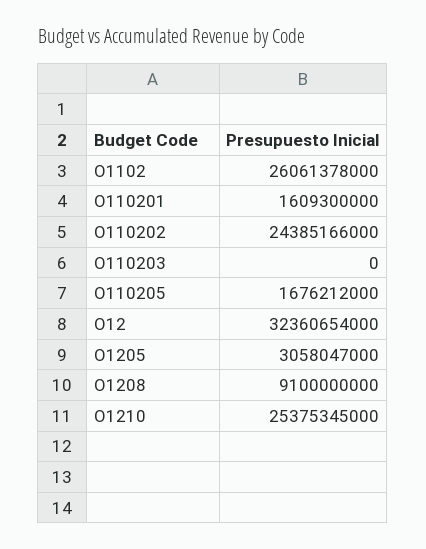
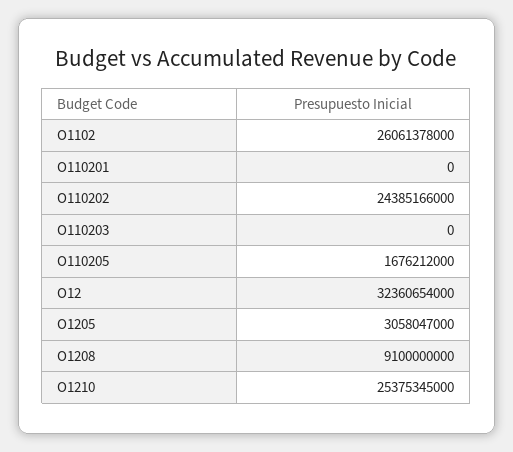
O110201: 1609300000 -> 0

